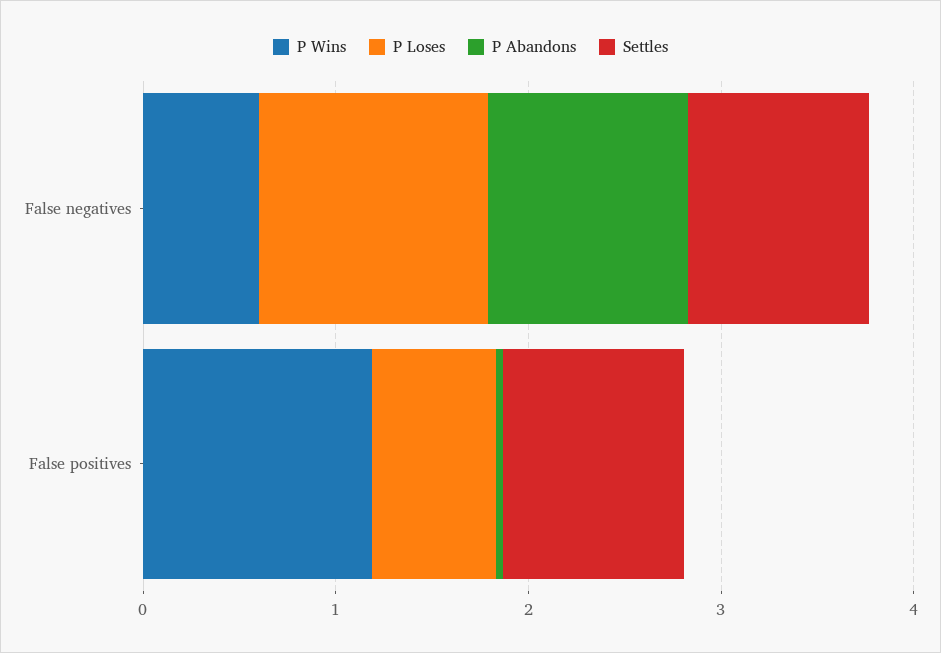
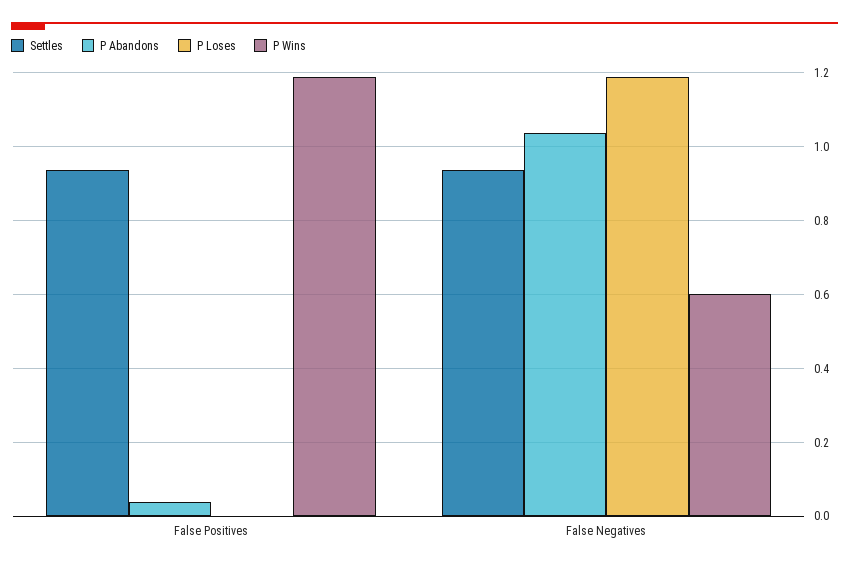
P Loses, False positives: 0.6 -> 0

